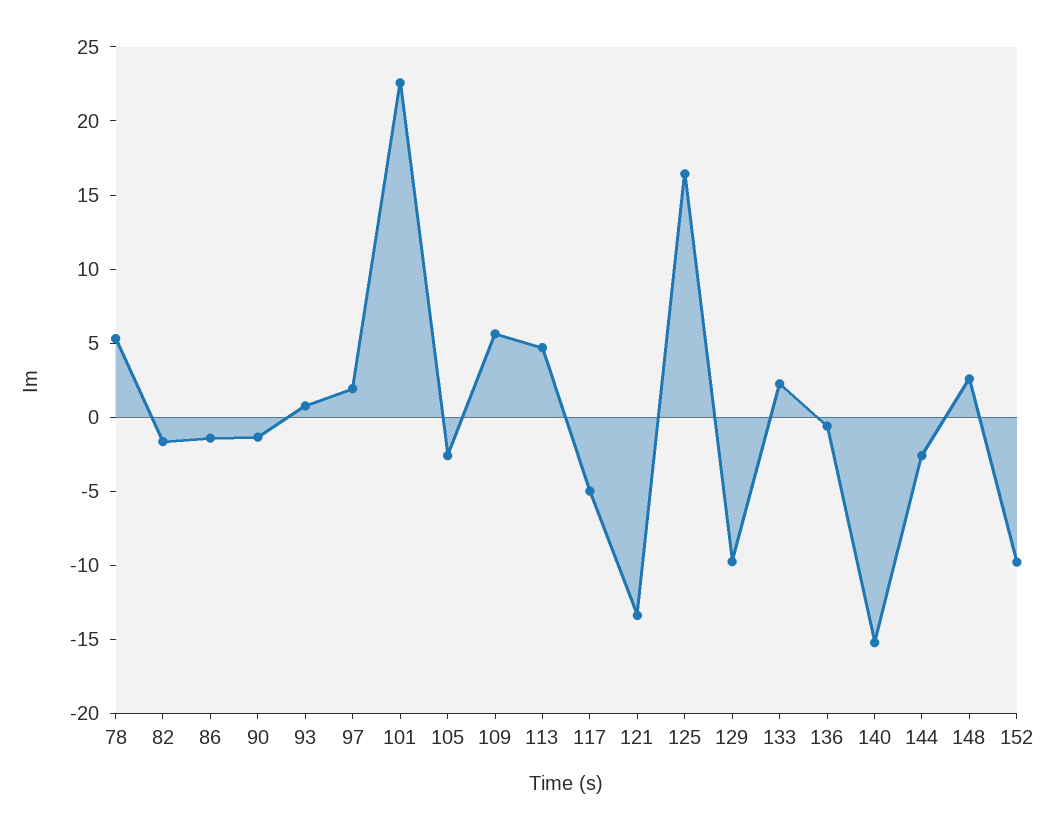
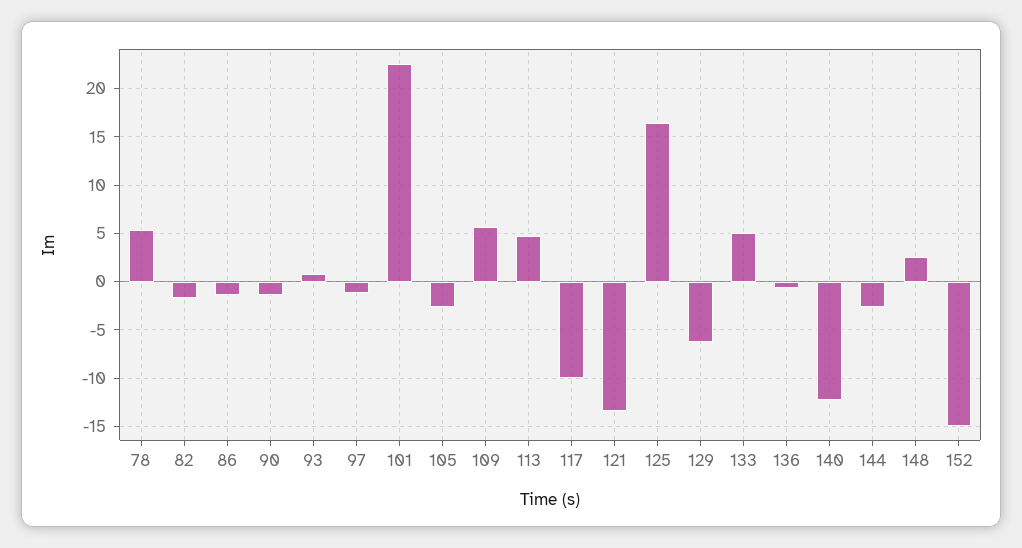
97: 2 -> -1
117: -5 -> -10
129: -10 -> -6
133: 2 -> 5
140: -15 -> -12
152: -10 -> -15

